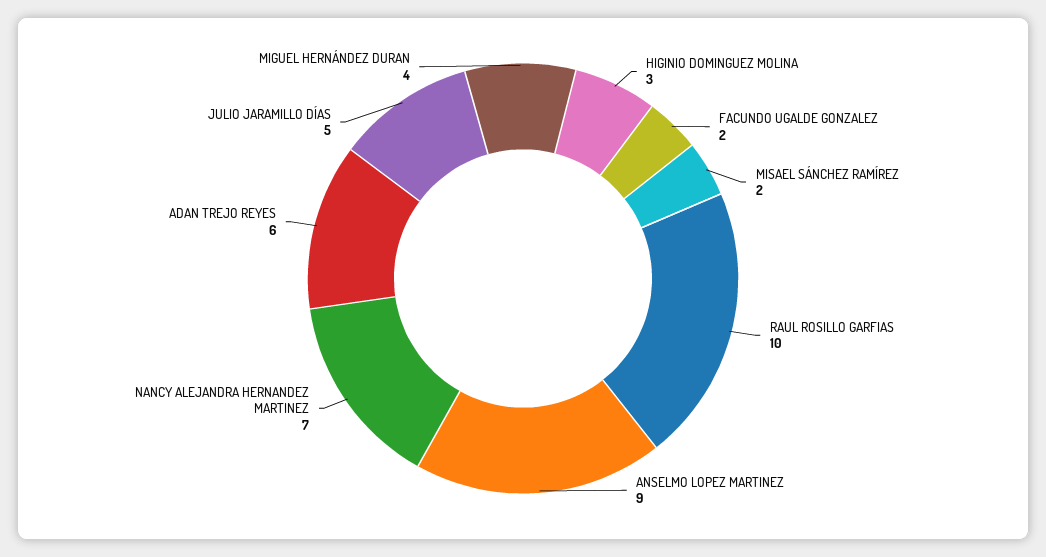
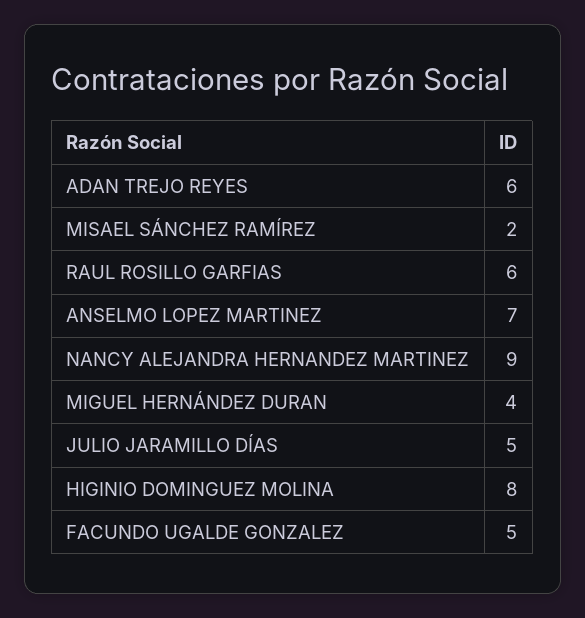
HIGINIO DOMINGUEZ MOLINA: 3 -> 8
FACUNDO UGALDE GONZALEZ: 2 -> 5
RAUL ROSILLO GARFIAS: 10 -> 6
ANSELMO LOPEZ MARTINEZ: 9 -> 7
NANCY ALEJANDRA HERNANDEZ MARTINEZ: 7 -> 9

